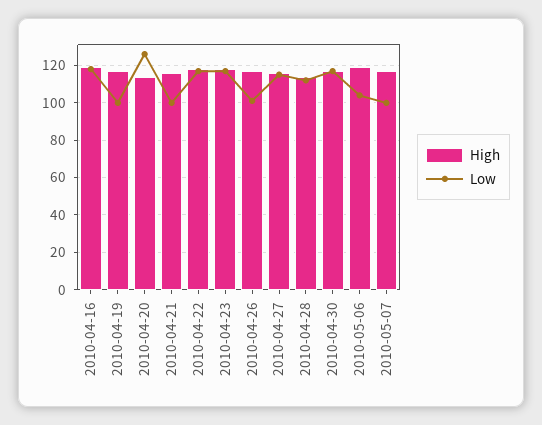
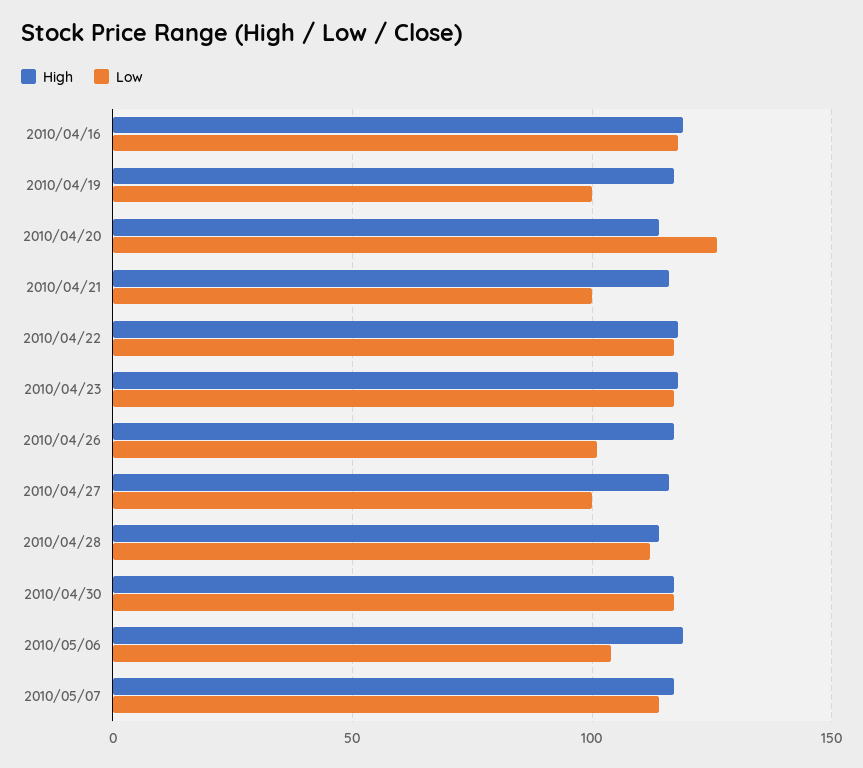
Low, 2010-04-27: 115 -> 100
Low, 2010-05-07: 100 -> 115

